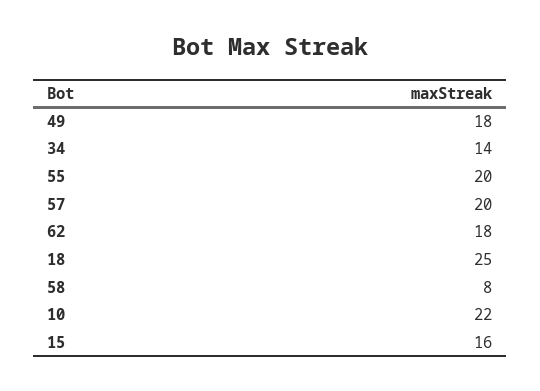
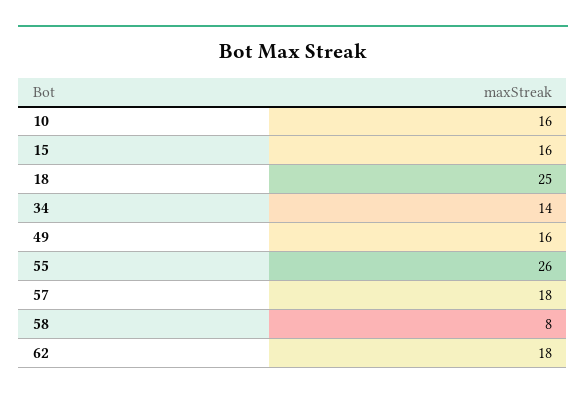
49: 18 -> 16
55: 20 -> 26
57: 20 -> 18
10: 22 -> 16

